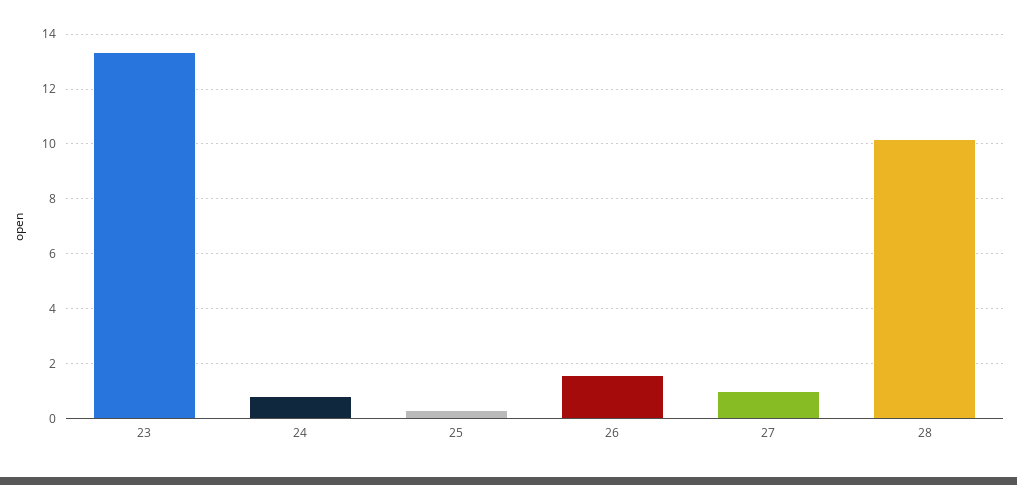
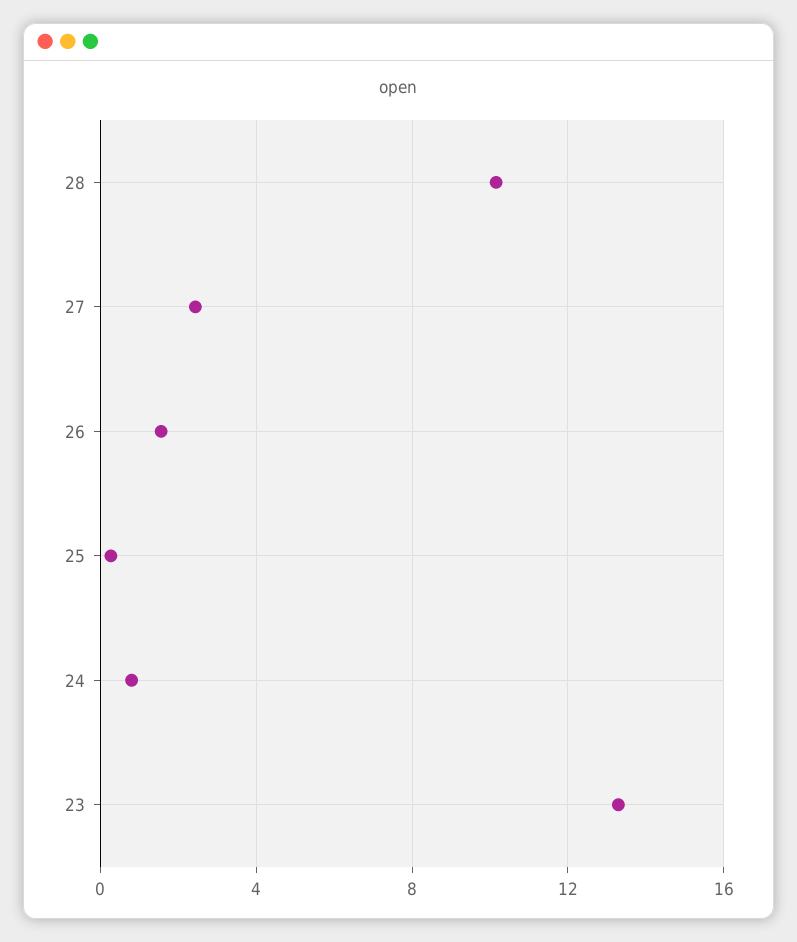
27: 1 -> 2.5

